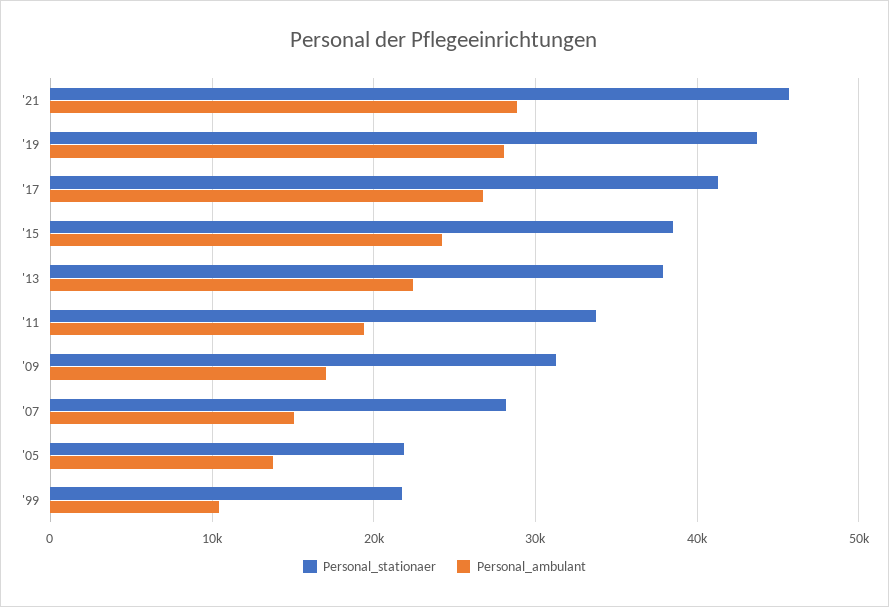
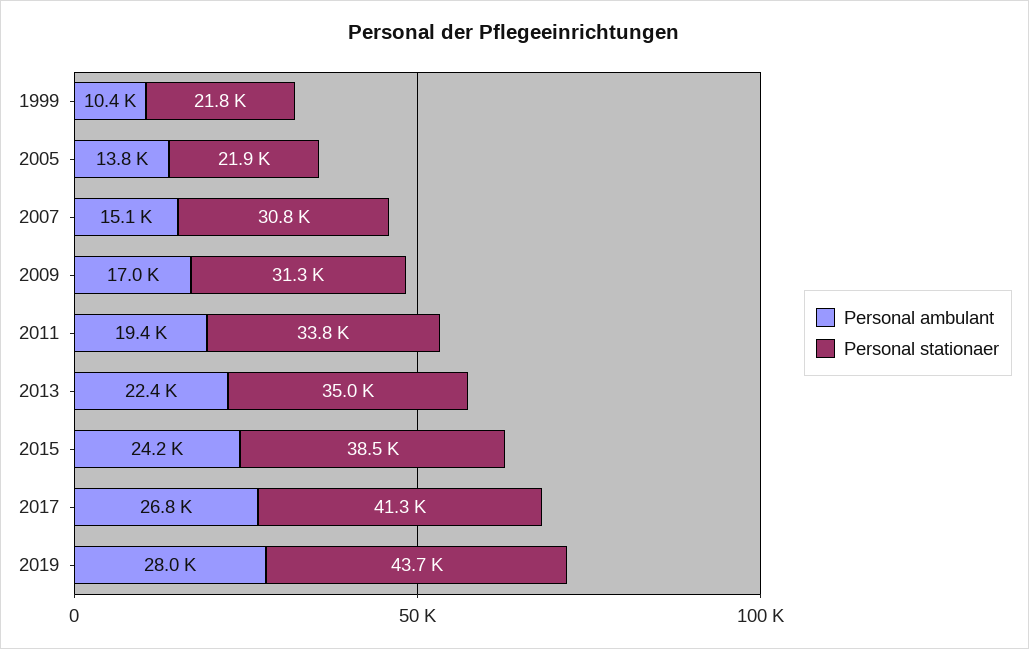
Personal_stationaer, '21: 46000 -> none
Personal_ambulant, '21: 29000 -> none
Personal_stationaer, '13: 38000 -> 35000
Personal_stationaer, '07: 28000 -> 30800

